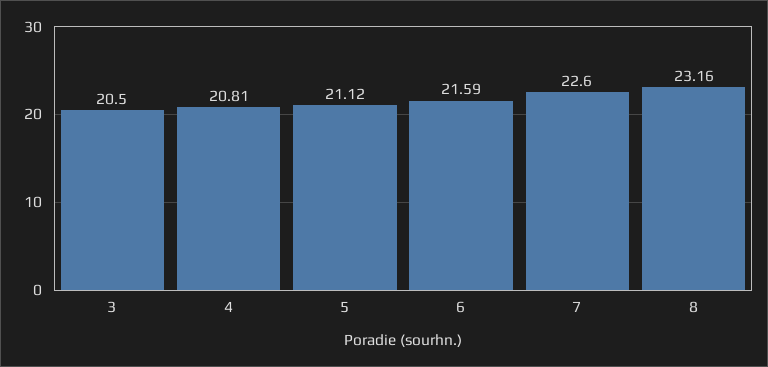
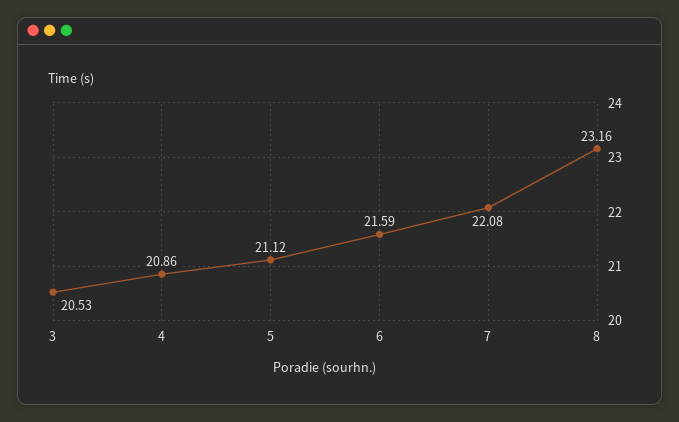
3: 20.5 -> 20.53
4: 20.81 -> 20.86
7: 22.6 -> 22.08

